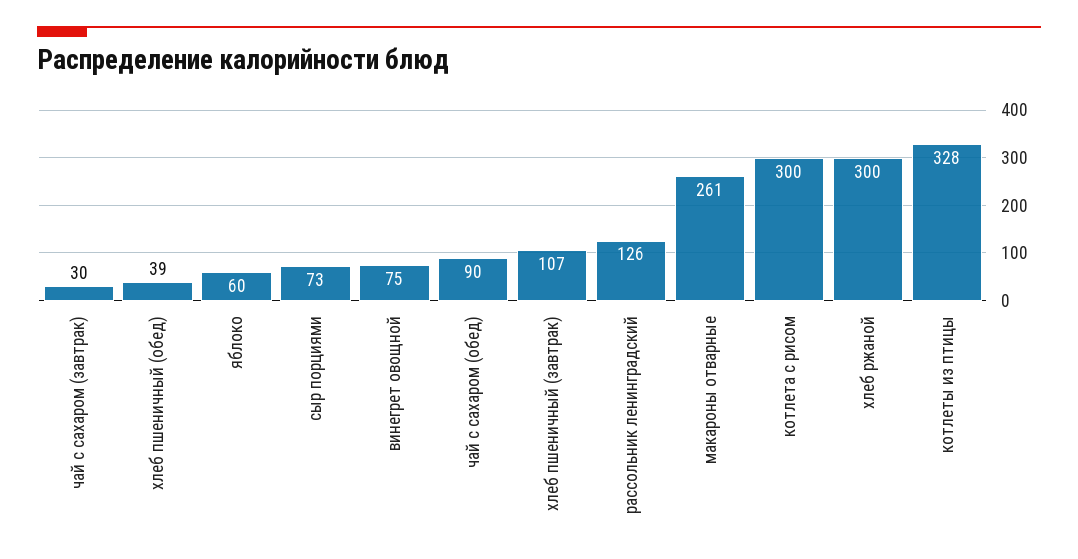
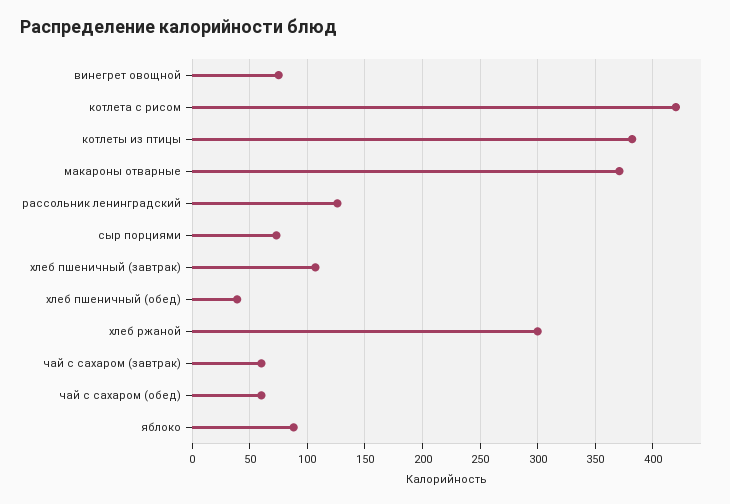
чай с сахаром (завтрак): 30 -> 60
яблоко: 60 -> 90
чай с сахаром (обед): 90 -> 60
макароны отварные: 261 -> 370
котлета с рисом: 300 -> 420
котлеты из птицы: 328 -> 380

